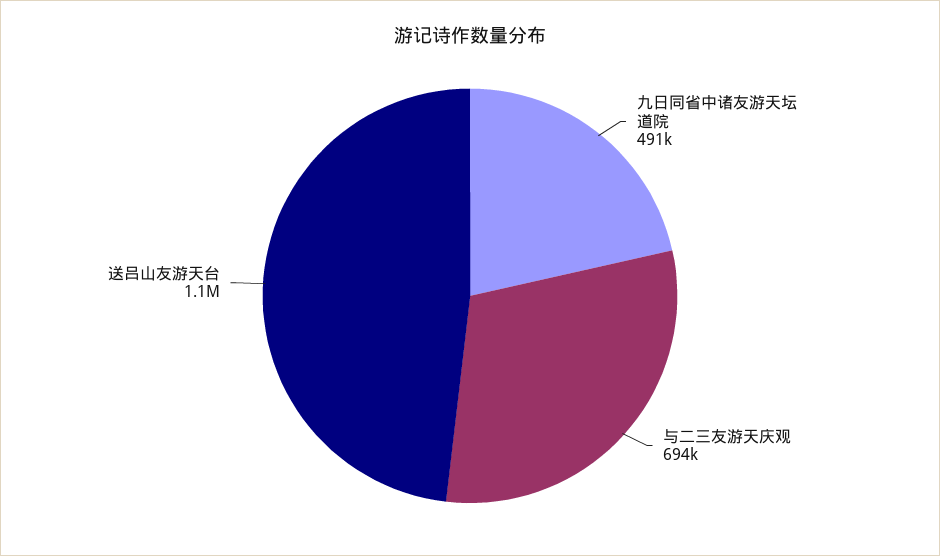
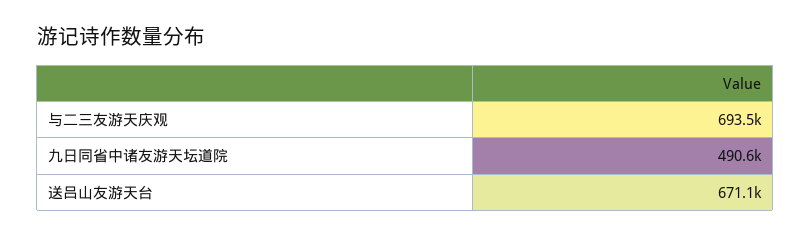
送吕山友游天台: 1100000 -> 671100

